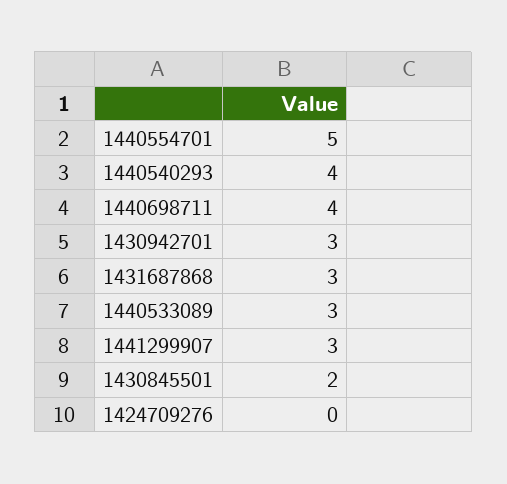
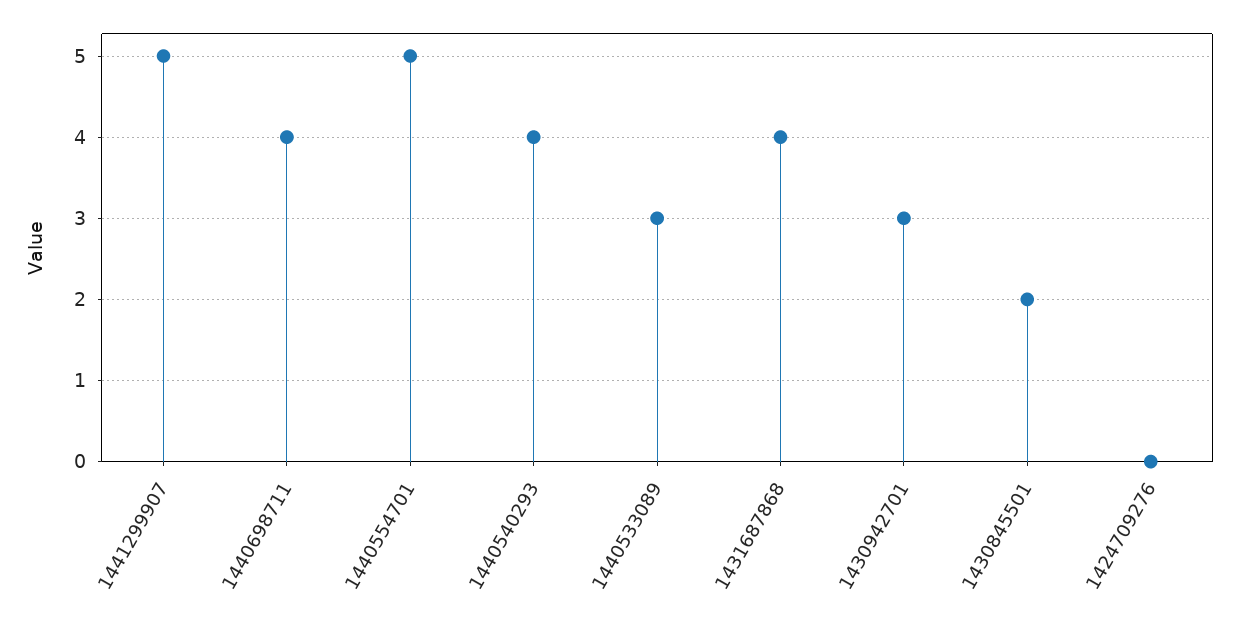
1431687868: 3 -> 4
1441299907: 3 -> 5

